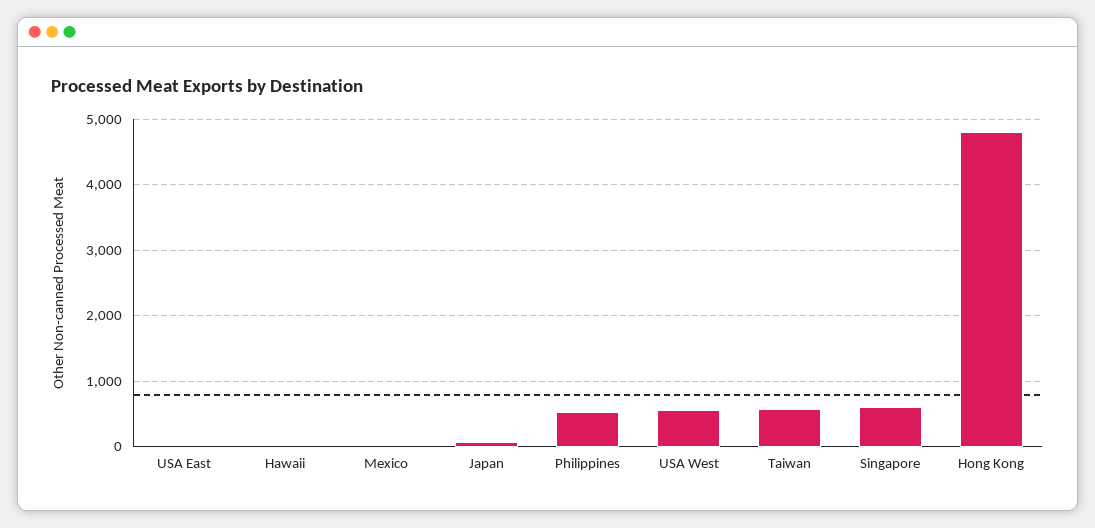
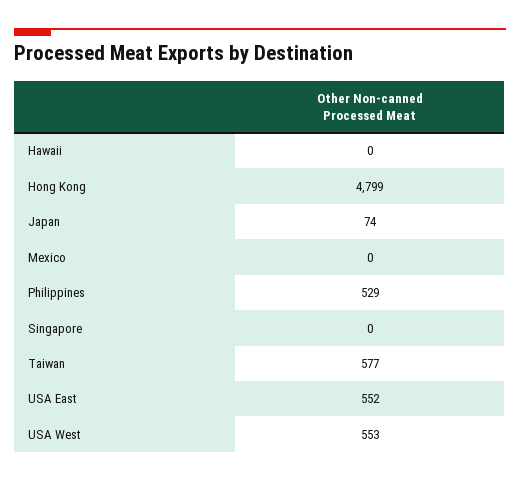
USA East: 0 -> 552
Singapore: 600 -> 0

